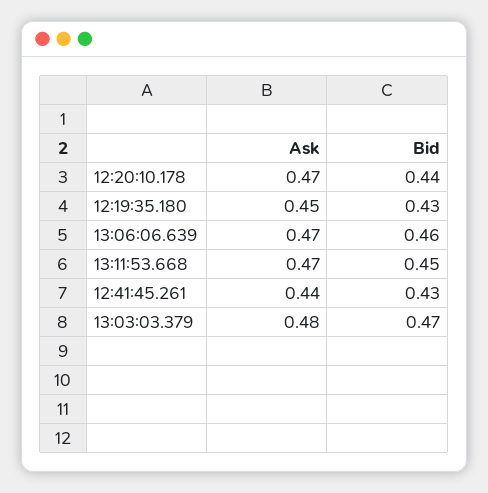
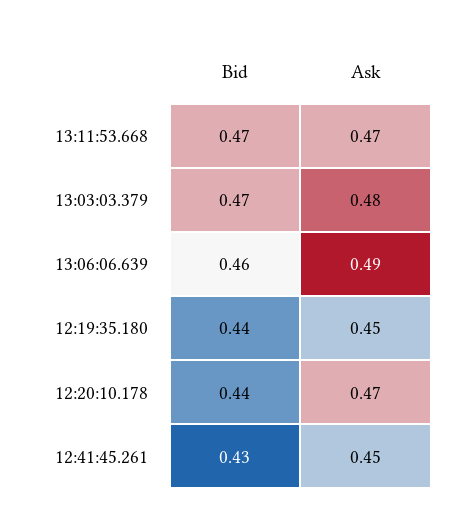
Bid, 12:19:35.180: 0.43 -> 0.44
Ask, 13:06:06.639: 0.47 -> 0.49
Bid, 13:11:53.668: 0.45 -> 0.47
Ask, 12:41:45.261: 0.44 -> 0.45

